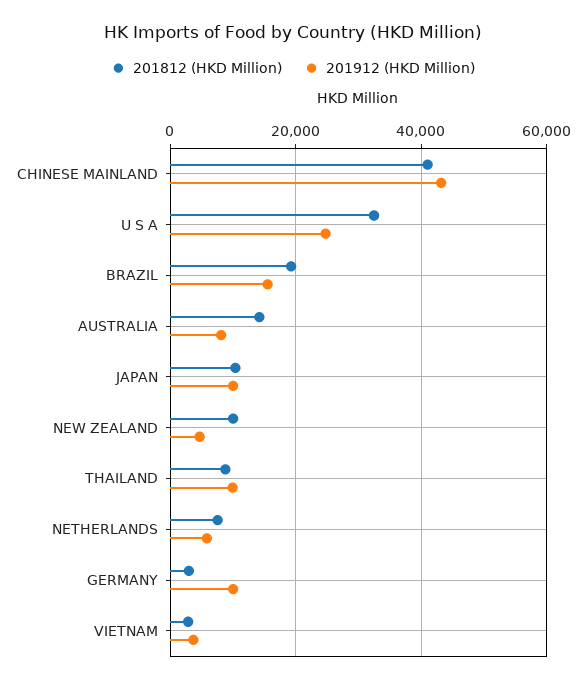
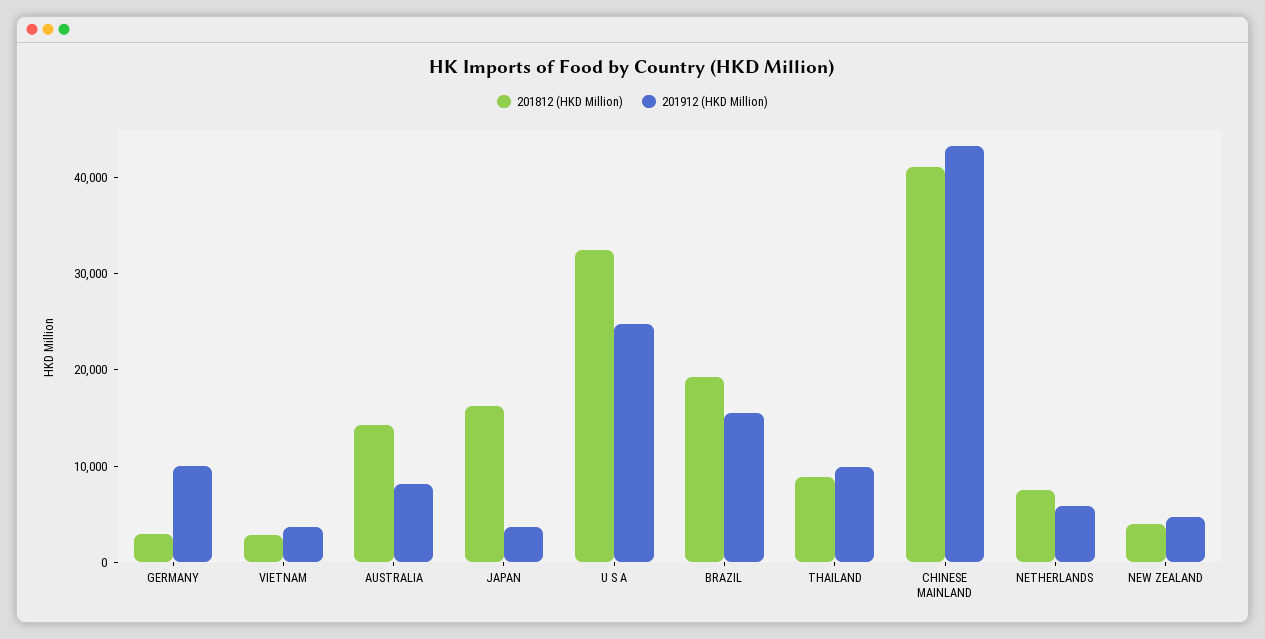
201812 (HKD Million), JAPAN: 10000 -> 16000
201912 (HKD Million), JAPAN: 10000 -> 4000
201812 (HKD Million), NEW ZEALAND: 10000 -> 4000

